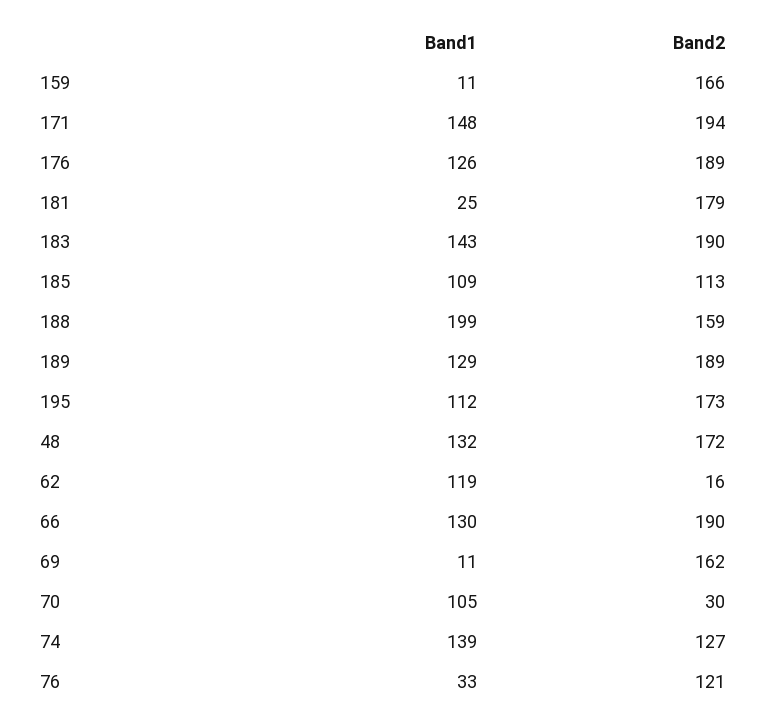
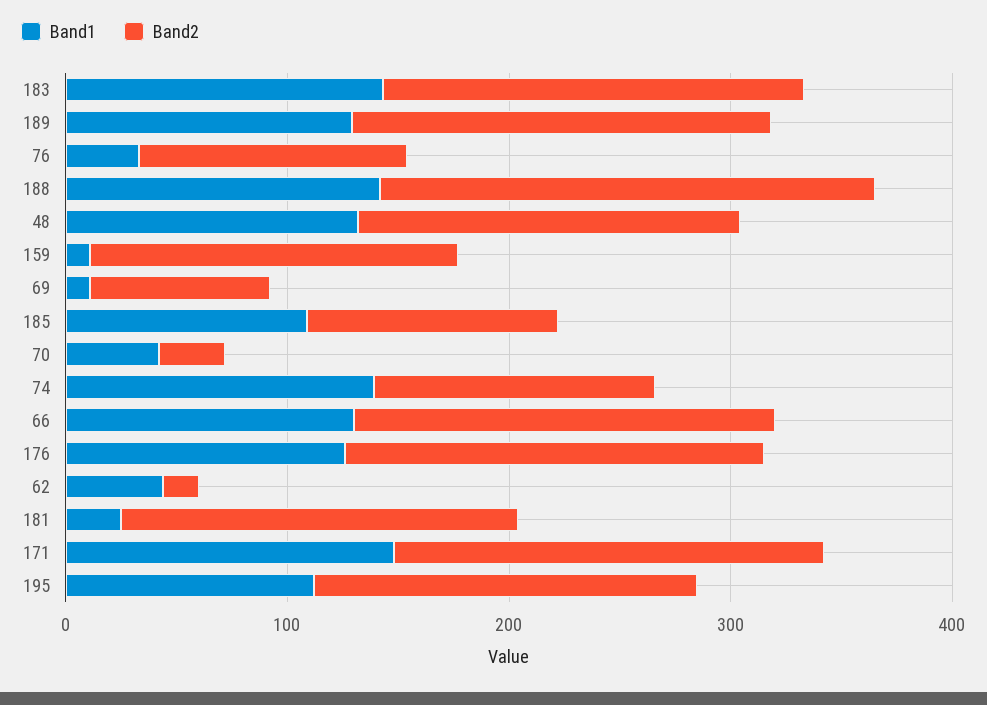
Band1, 188: 199 -> 140
Band2, 188: 159 -> 220
Band1, 62: 119 -> 40
Band2, 69: 162 -> 80
Band1, 70: 105 -> 40

